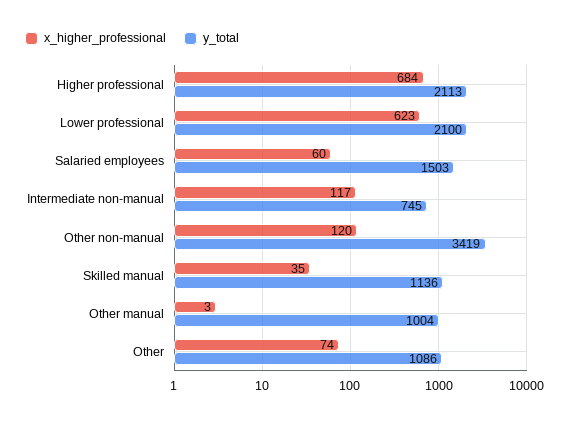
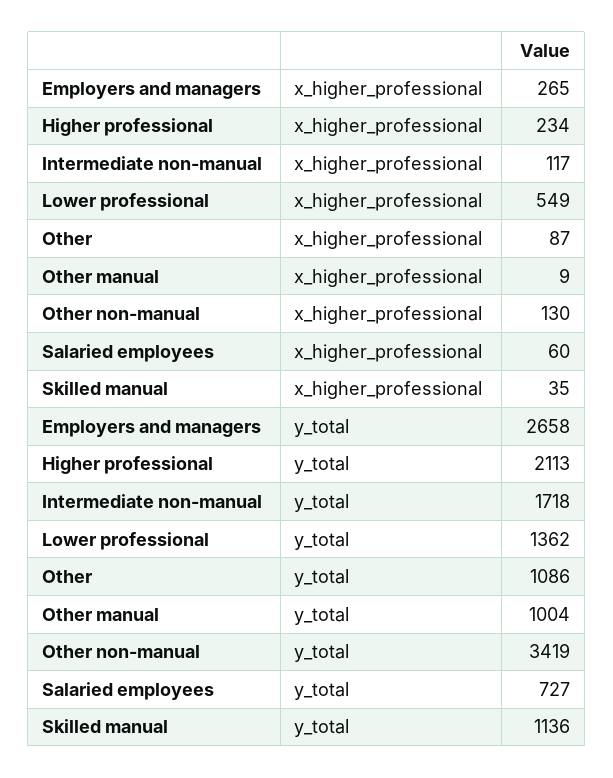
x_higher_professional, Higher professional: 684 -> 234
x_higher_professional, Lower professional: 623 -> 549
y_total, Lower professional: 2100 -> 1362
y_total, Salaried employees: 1503 -> 727
y_total, Intermediate non-manual: 745 -> 1718
x_higher_professional, Other non-manual: 120 -> 130
x_higher_professional, Other manual: 3 -> 9
x_higher_professional, Other: 74 -> 87
x_higher_professional, Employers and managers: none -> 265
y_total, Employers and managers: none -> 2658

